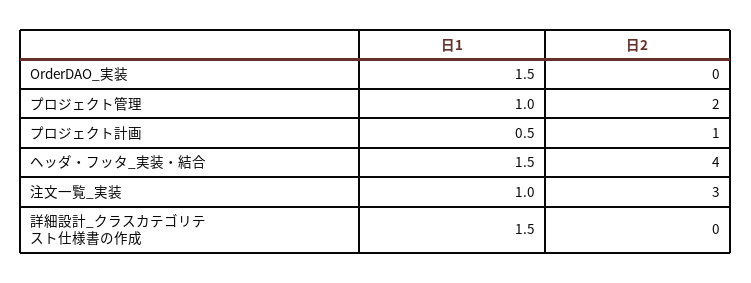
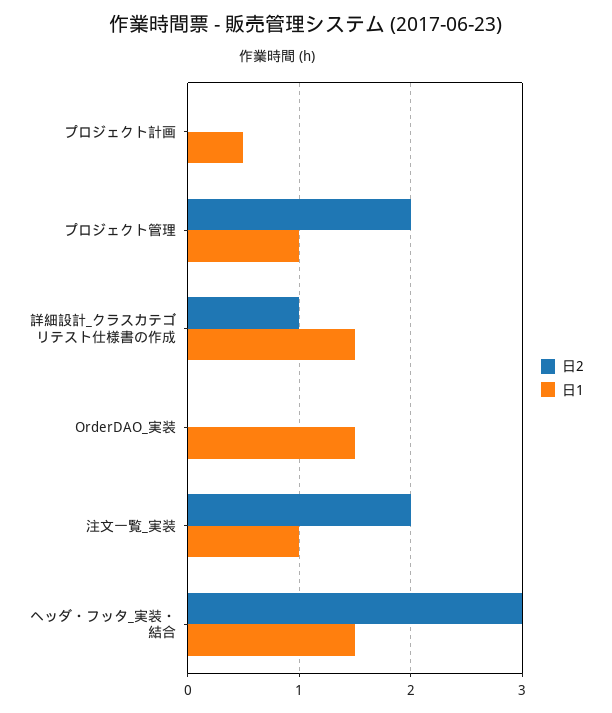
日2, プロジェクト計画: 1 -> 0
日2, ヘッダ・フッタ_実装・結合: 4 -> 3
日2, 注文一覧_実装: 3 -> 2
日2, 詳細設計_クラスカテゴリテスト仕様書の作成: 0 -> 1

